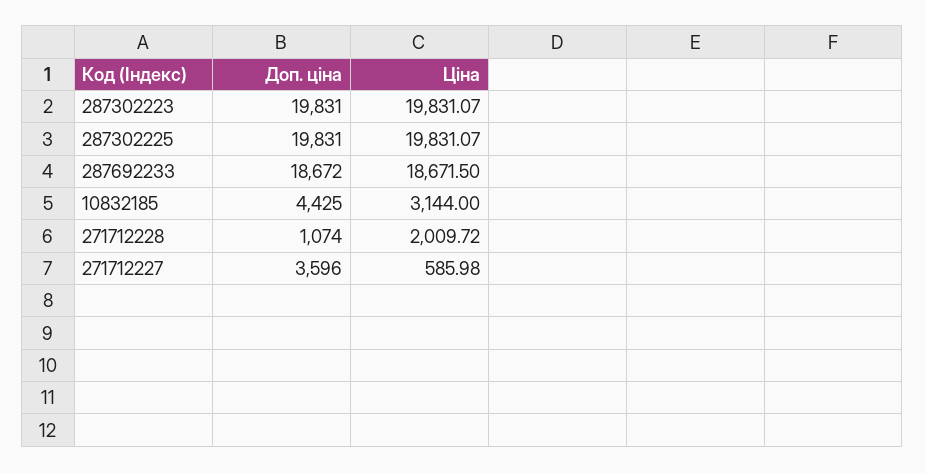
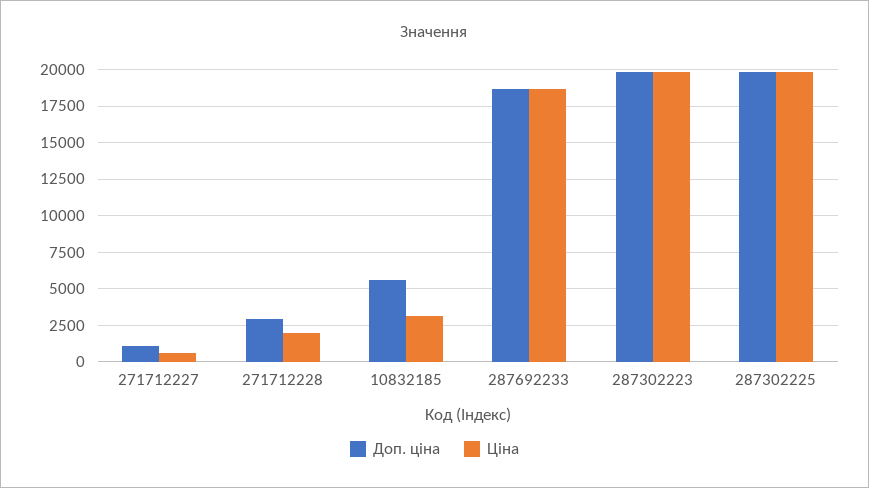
Доп. ціна, 10832185: 4425 -> 5500
Доп. ціна, 271712228: 1074 -> 3000
Доп. ціна, 271712227: 3596 -> 1000

